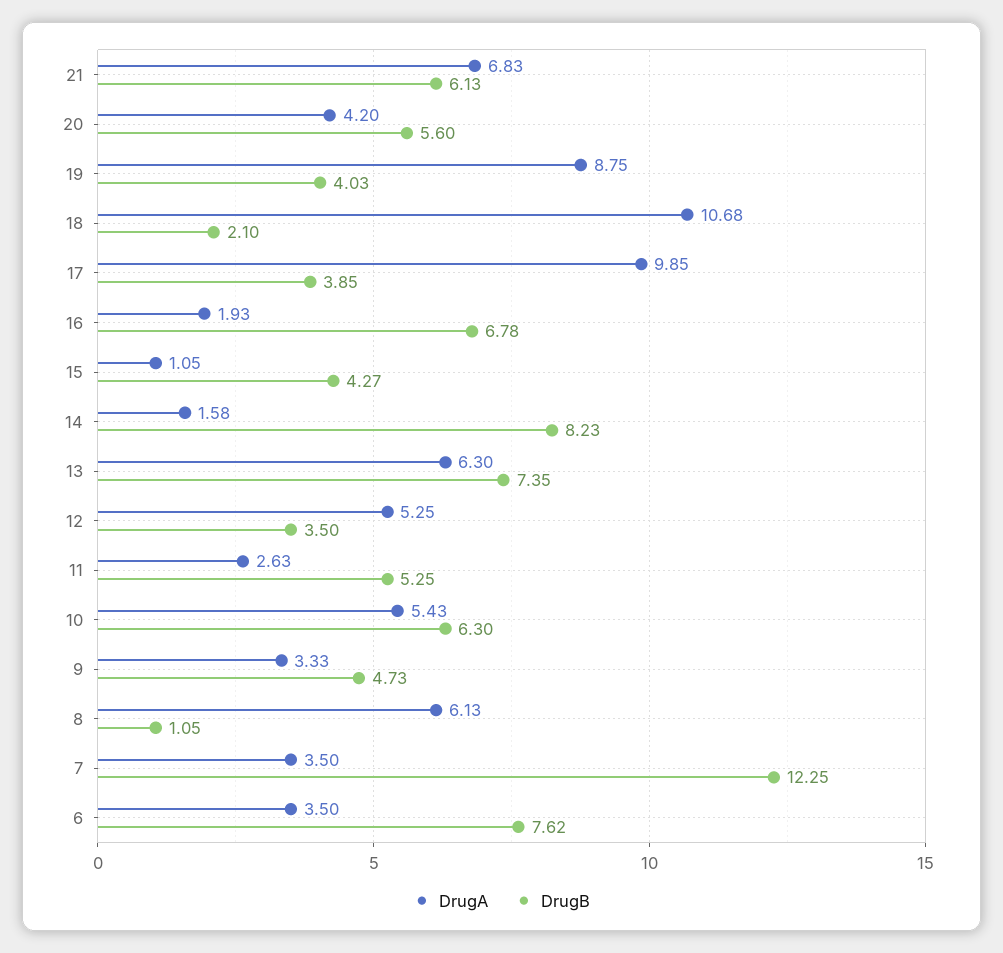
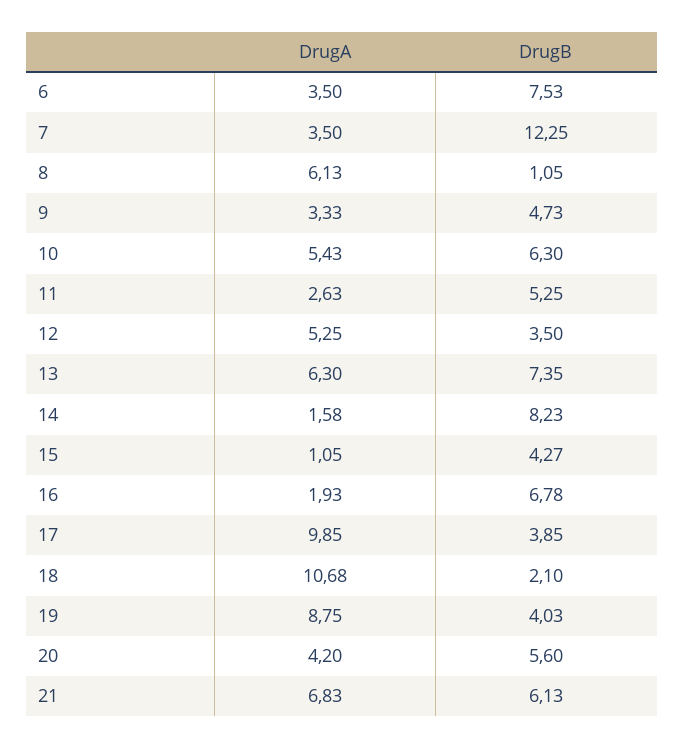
DrugB, 6: 7.62 -> 7.53

